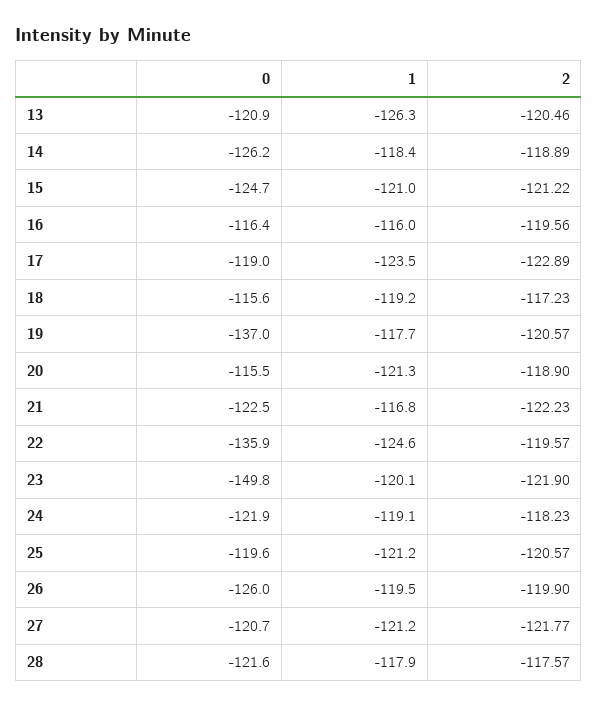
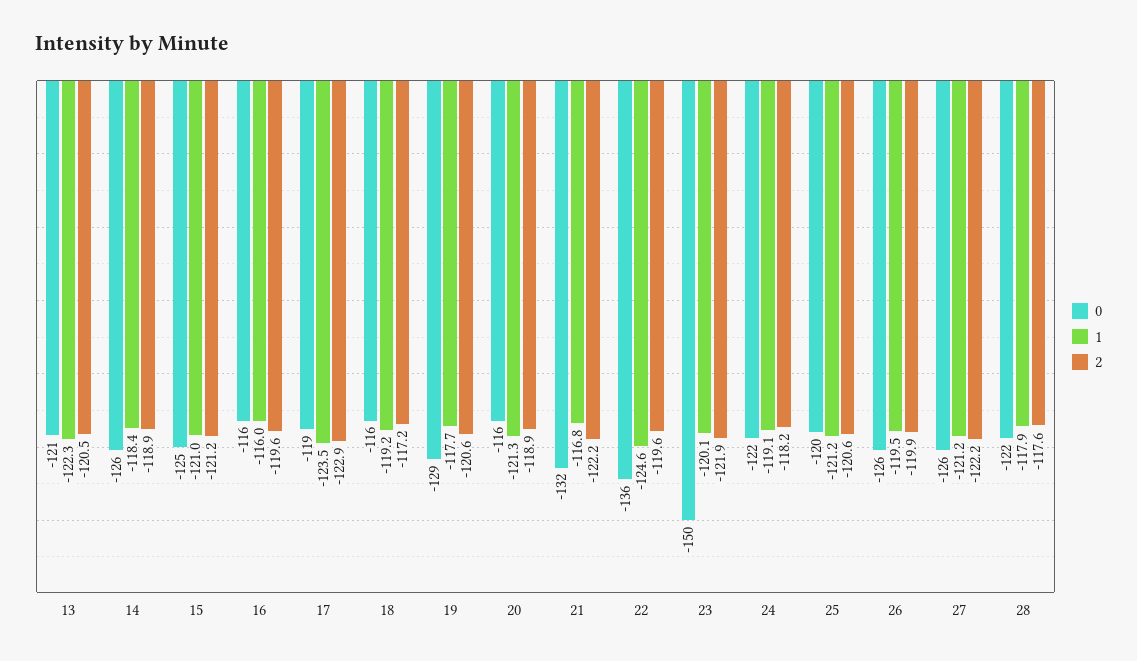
1, 13: -126.3 -> -122.3
0, 19: -137 -> -129
0, 21: -122.5 -> -132
0, 27: -120.7 -> -126
2, 27: -121.77 -> -122.2

